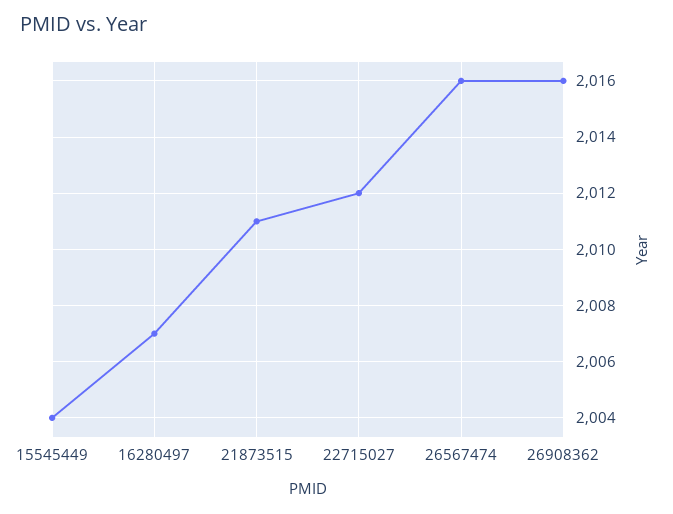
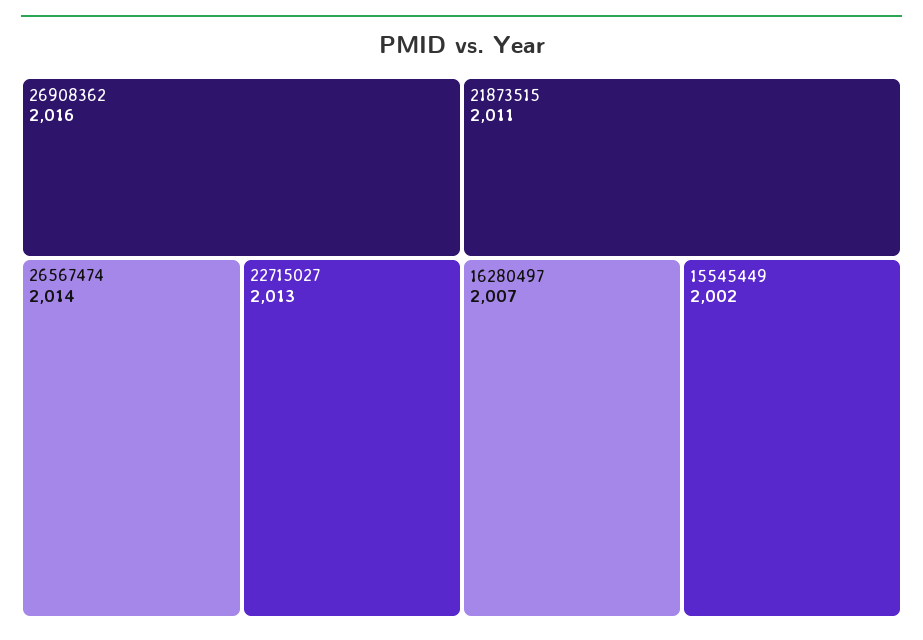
15545449: 2004 -> 2002
22715027: 2012 -> 2013
26567474: 2016 -> 2014

